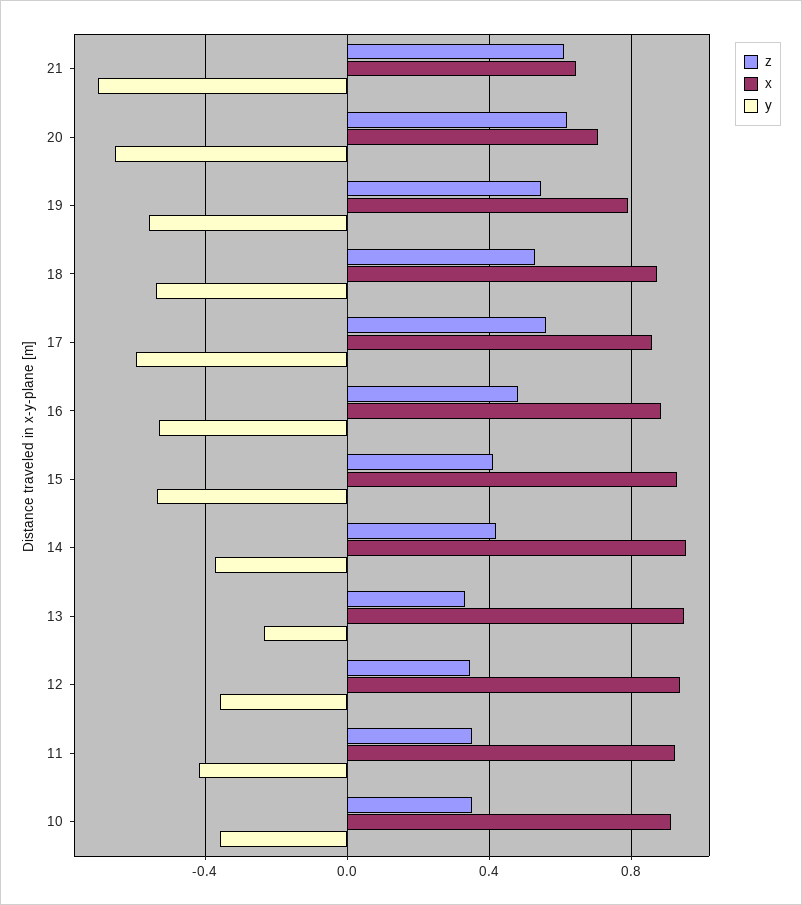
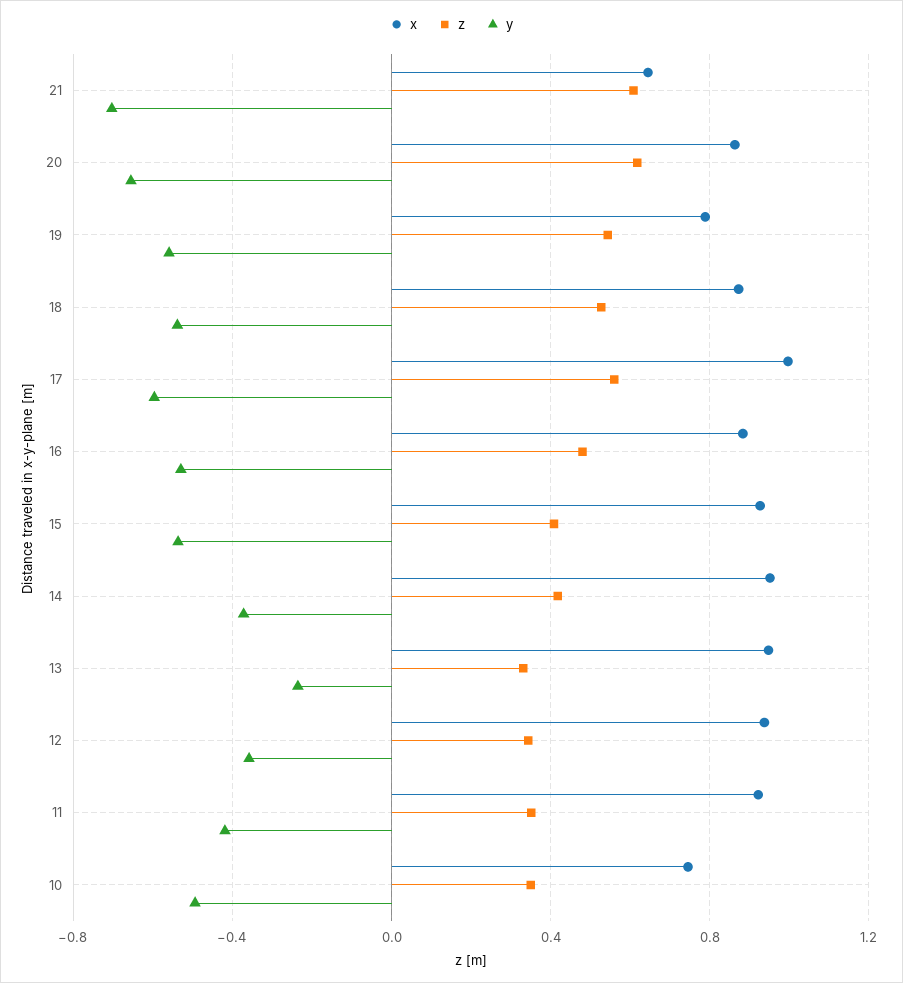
x, 20: 0.7 -> 0.85
x, 17: 0.85 -> 1
x, 10: 0.9 -> 0.75
y, 10: -0.35 -> -0.5

